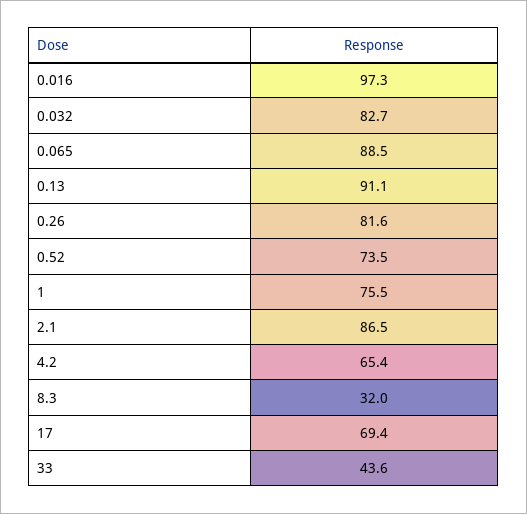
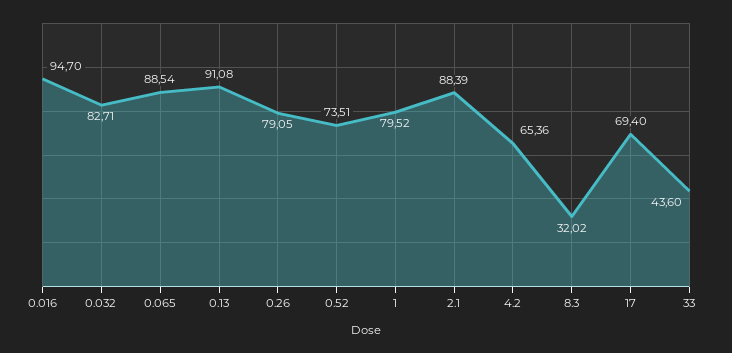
0.016: 97.3 -> 94.7
0.26: 81.6 -> 79.05
1: 75.5 -> 79.52
2.1: 86.5 -> 88.39

